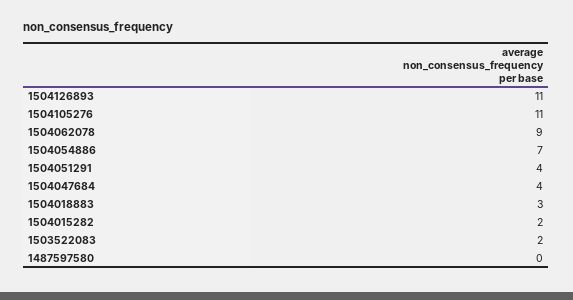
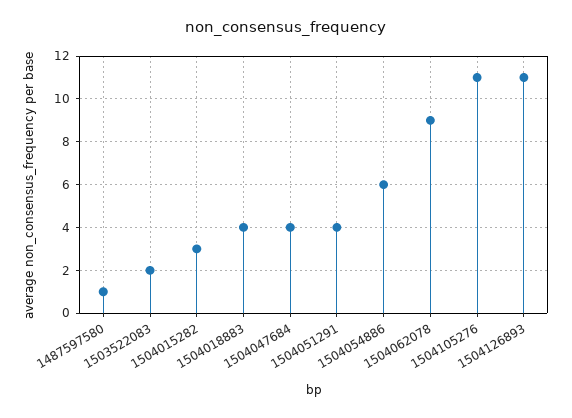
1504054886: 7 -> 6
1504018883: 3 -> 4
1504015282: 2 -> 3
1487597580: 0 -> 1

